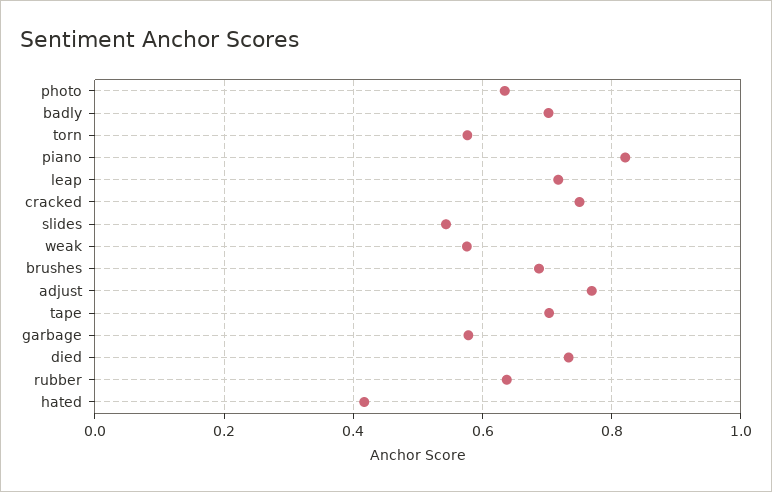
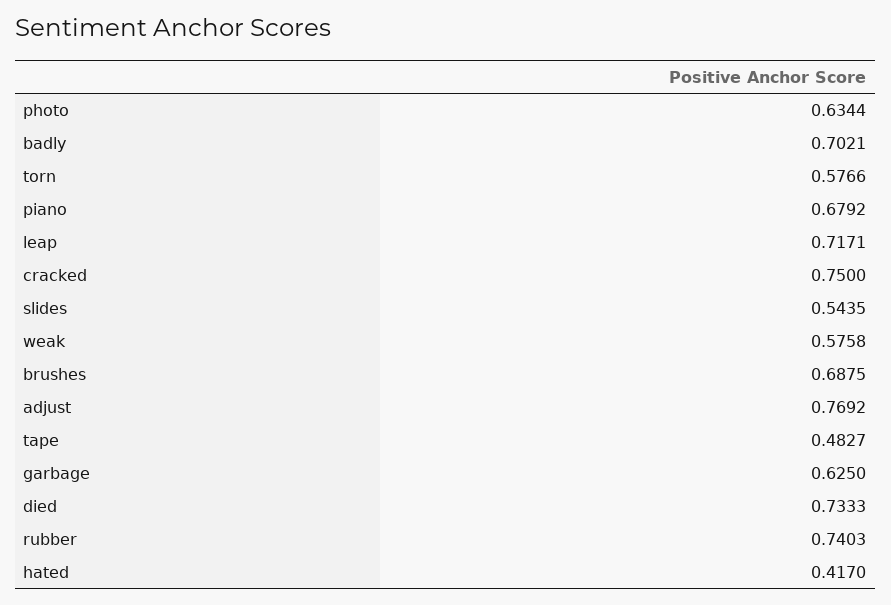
piano: 0.82 -> 0.6792
tape: 0.7 -> 0.4827
garbage: 0.58 -> 0.625
rubber: 0.64 -> 0.7403

